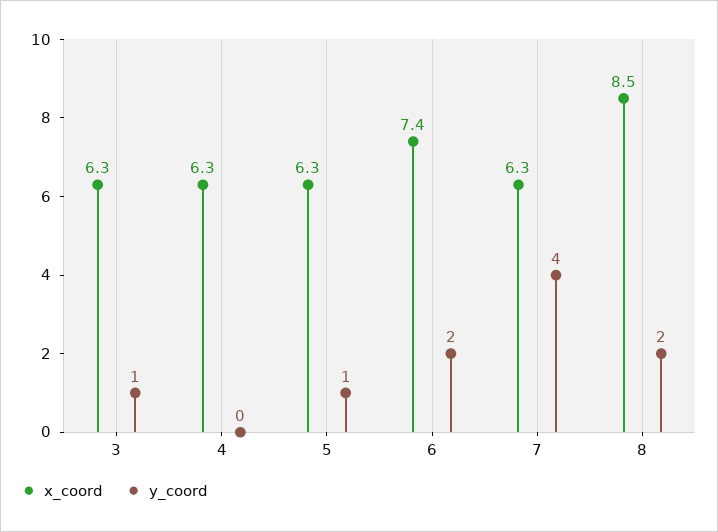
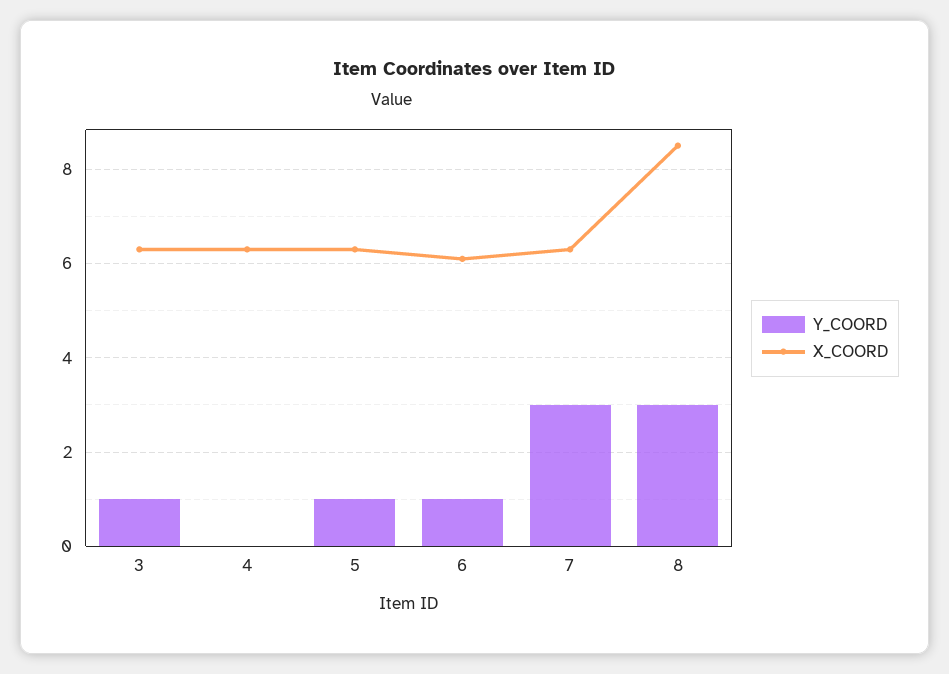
x_coord, 6: 7.4 -> 6
y_coord, 6: 2 -> 1
y_coord, 7: 4 -> 3
y_coord, 8: 2 -> 3

